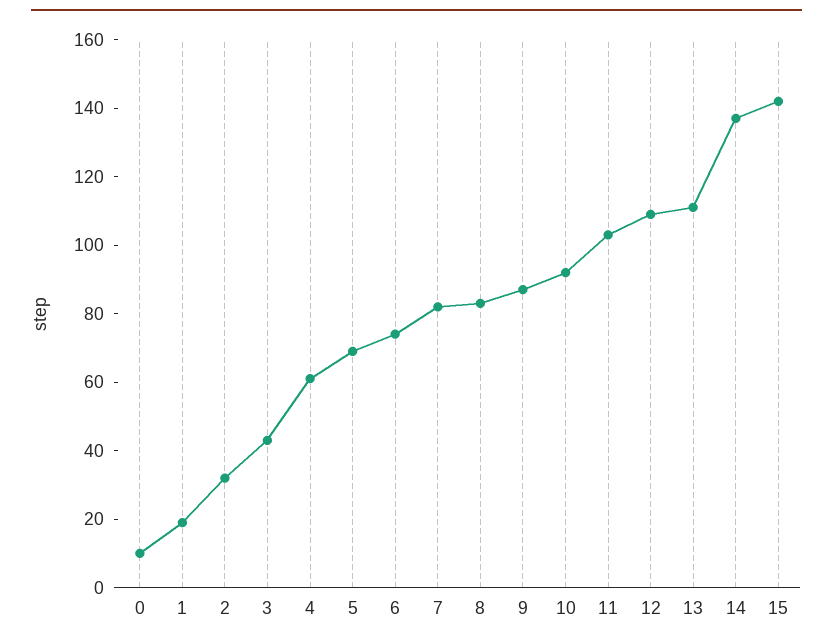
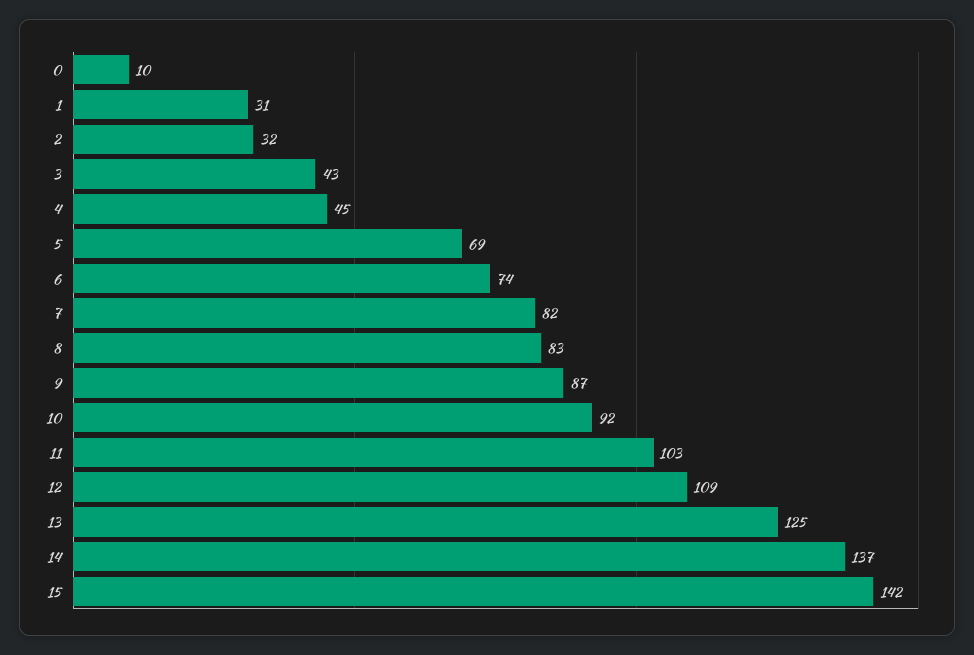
1: 20 -> 31
4: 60 -> 45
13: 110 -> 125

